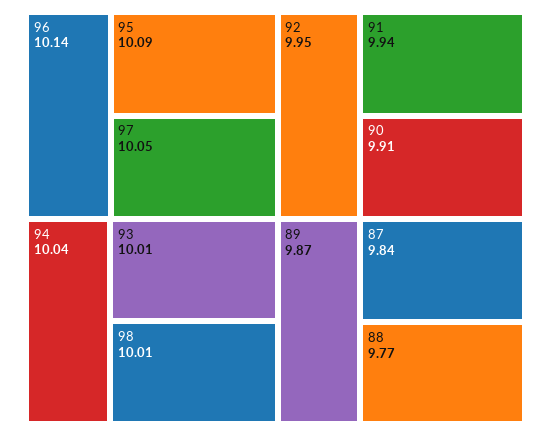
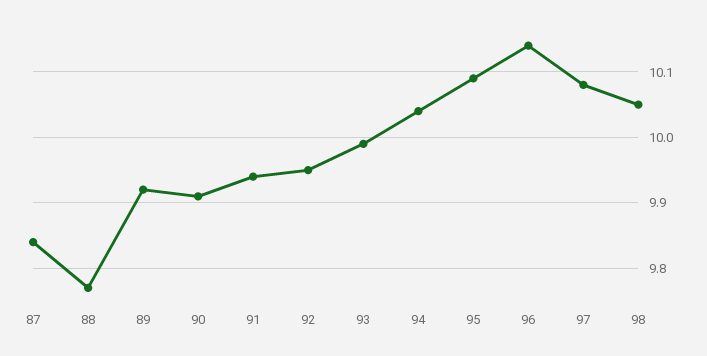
97: 10.05 -> 10.08
93: 10.01 -> 9.99
98: 10.01 -> 10.05
89: 9.87 -> 9.92

